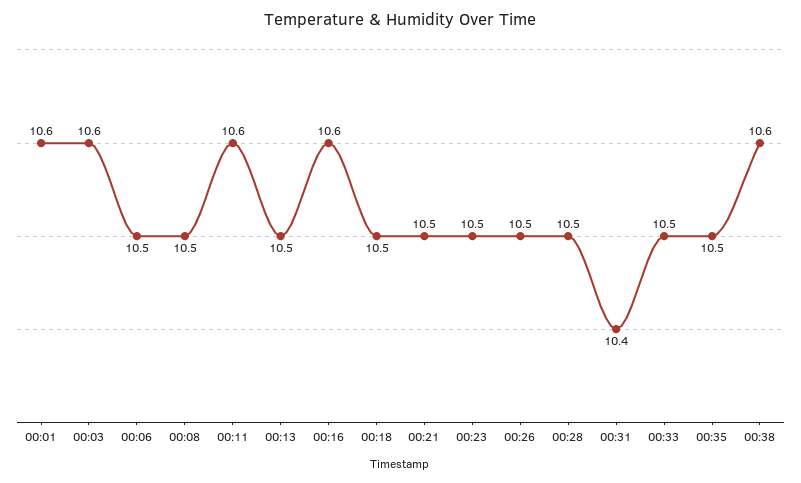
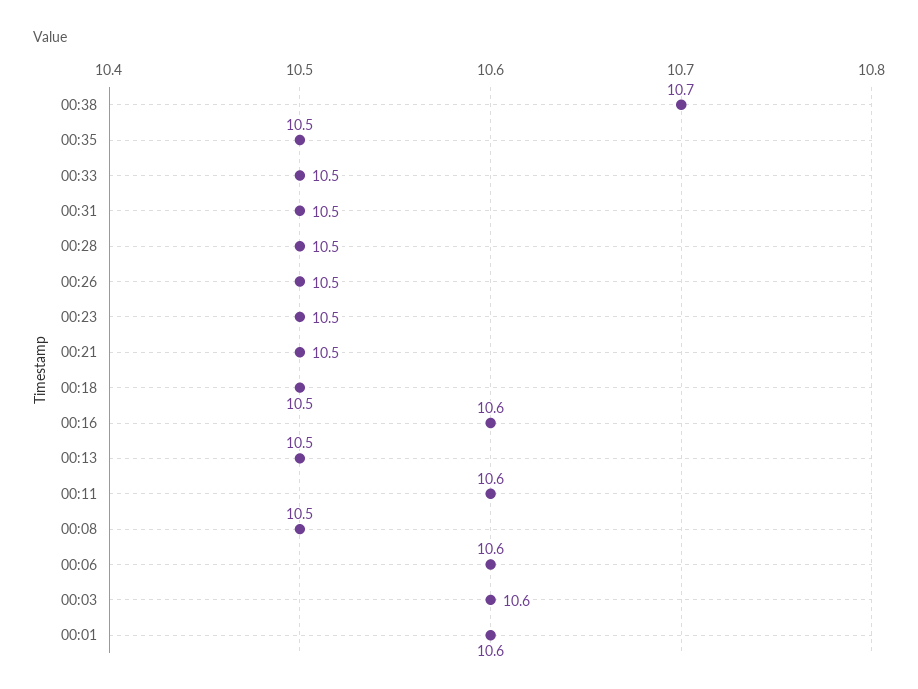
00:06: 10.5 -> 10.6
00:31: 10.4 -> 10.5
00:38: 10.6 -> 10.7

